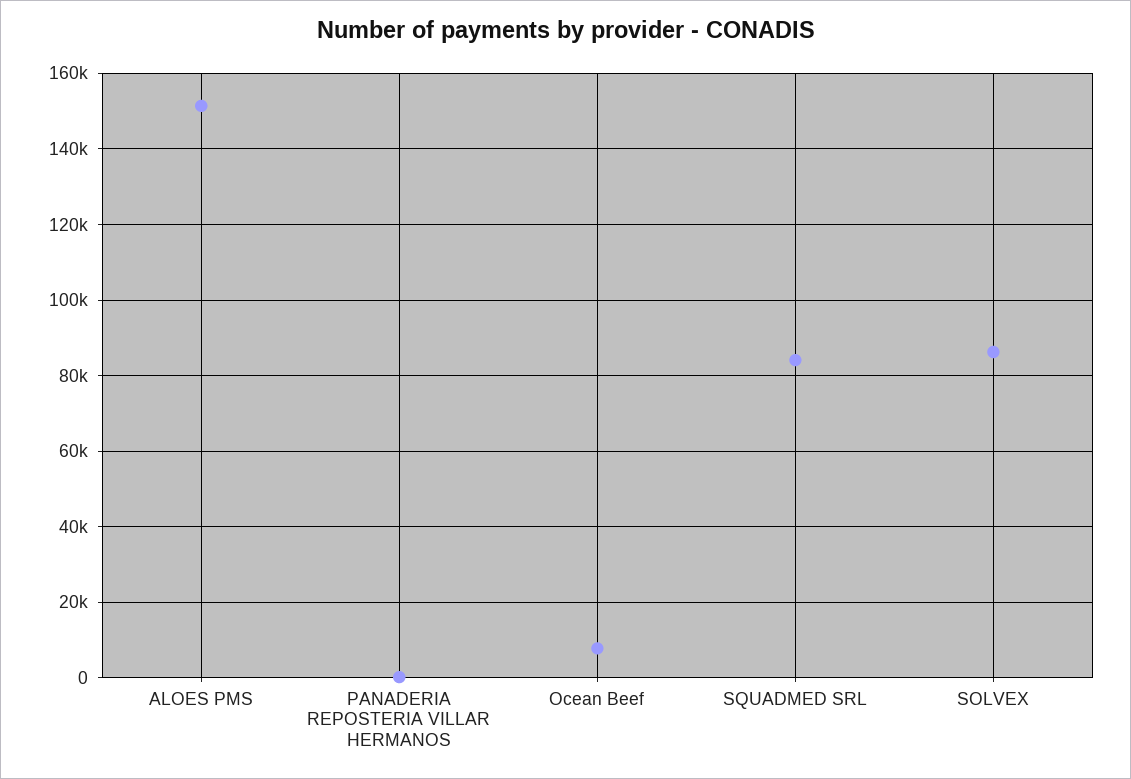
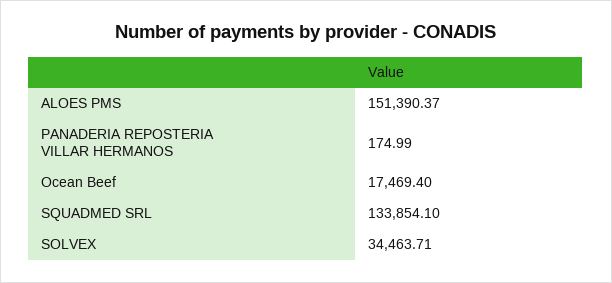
Ocean Beef: 8000 -> 17469.4
SQUADMED SRL: 84000 -> 133854.1
SOLVEX: 86000 -> 34463.71

